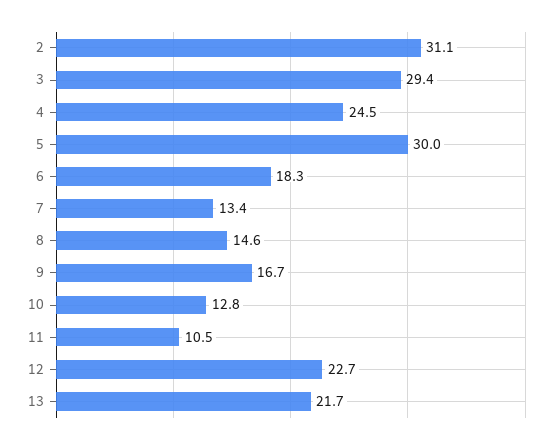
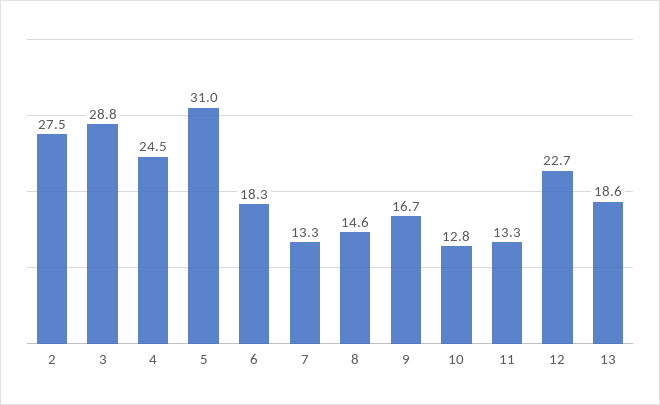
2: 31.1 -> 27.5
3: 29.4 -> 28.8
5: 30 -> 31
7: 13.4 -> 13.3
11: 10.5 -> 13.3
13: 21.7 -> 18.6

